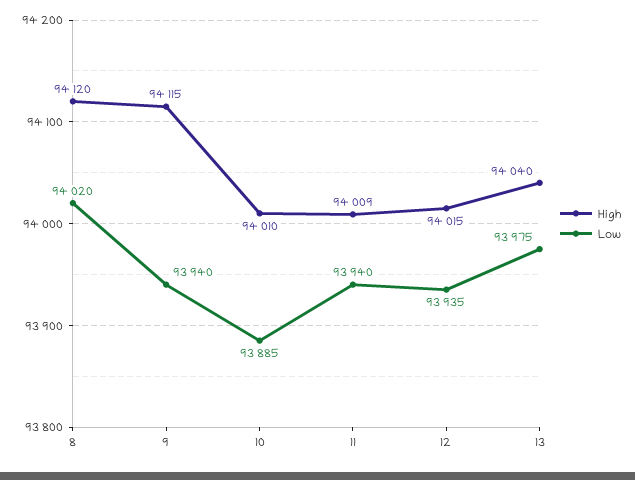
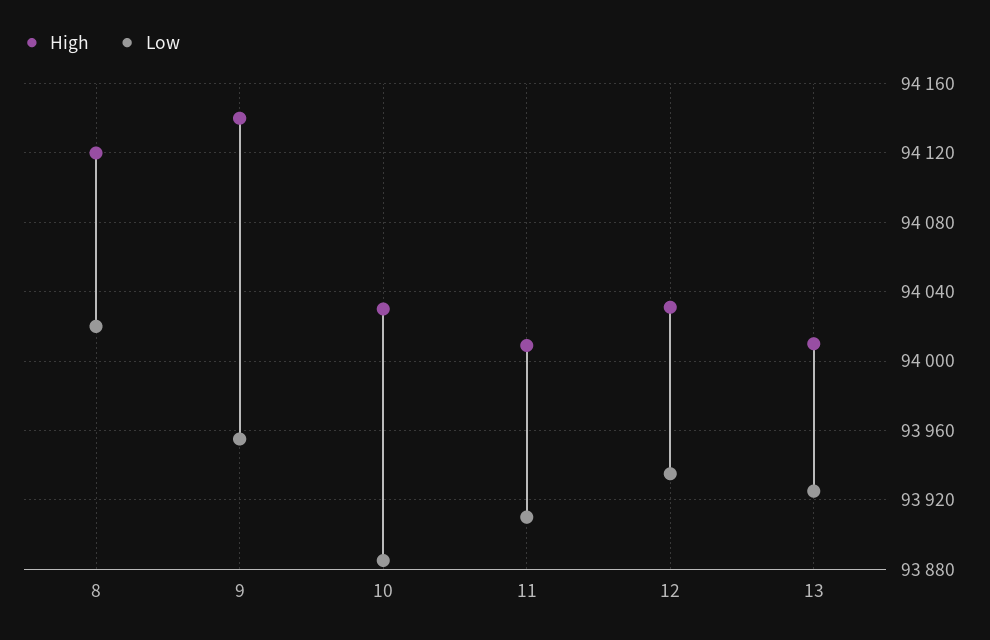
High, 9: 94115 -> 94140
Low, 9: 93940 -> 93955
High, 10: 94010 -> 94030
Low, 11: 93940 -> 93910
High, 12: 94015 -> 94030
High, 13: 94040 -> 94010
Low, 13: 93975 -> 93925

